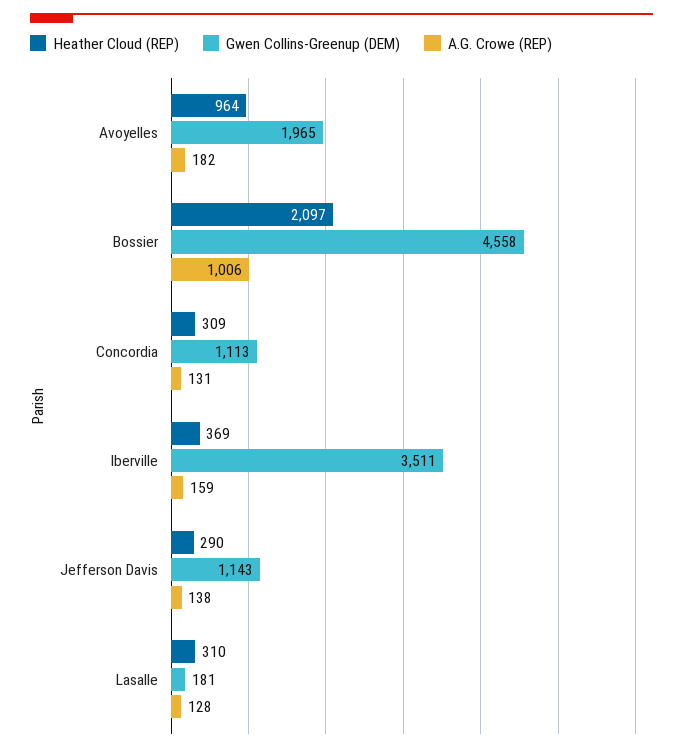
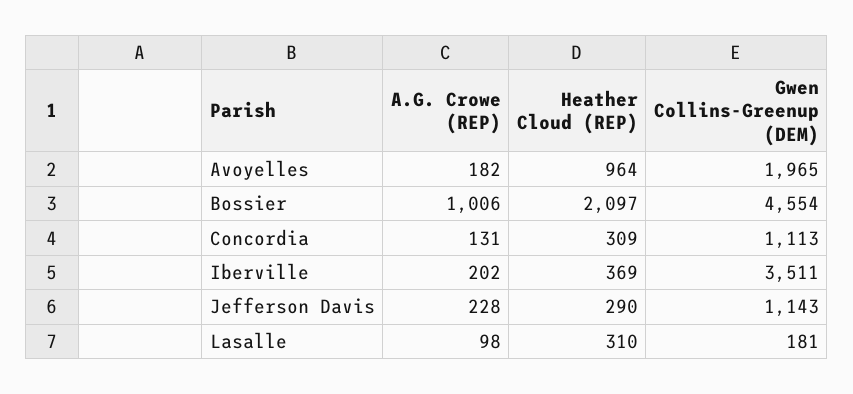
Gwen Collins-Greenup (DEM), Bossier: 4558 -> 4554
A.G. Crowe (REP), Iberville: 159 -> 202
A.G. Crowe (REP), Jefferson Davis: 138 -> 228
A.G. Crowe (REP), Lasalle: 128 -> 98

